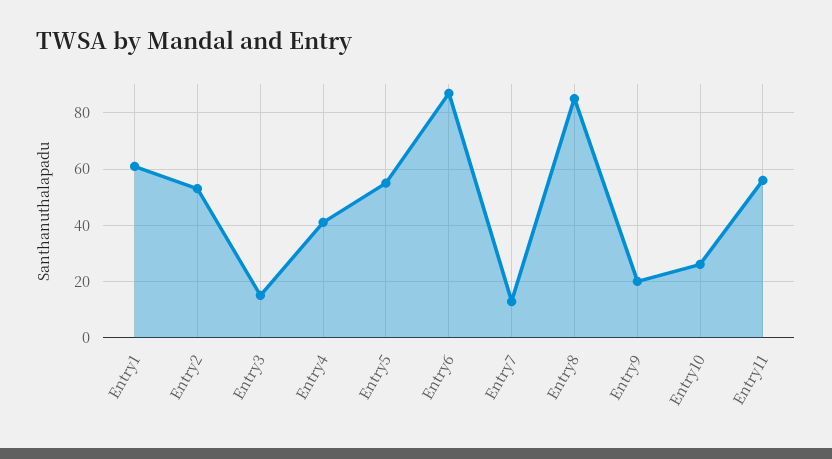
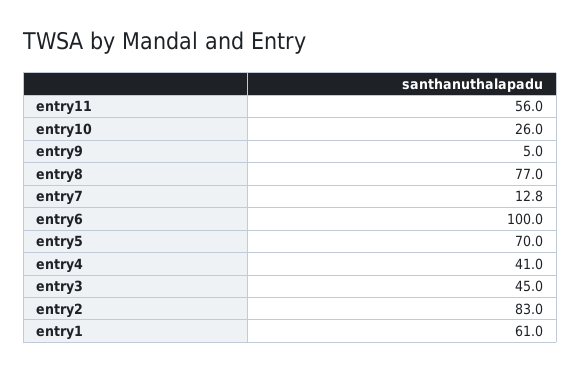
Entry2: 52.5 -> 83
Entry3: 15 -> 45
Entry5: 55 -> 70
Entry6: 87.5 -> 100
Entry8: 85 -> 77
Entry9: 20 -> 5

